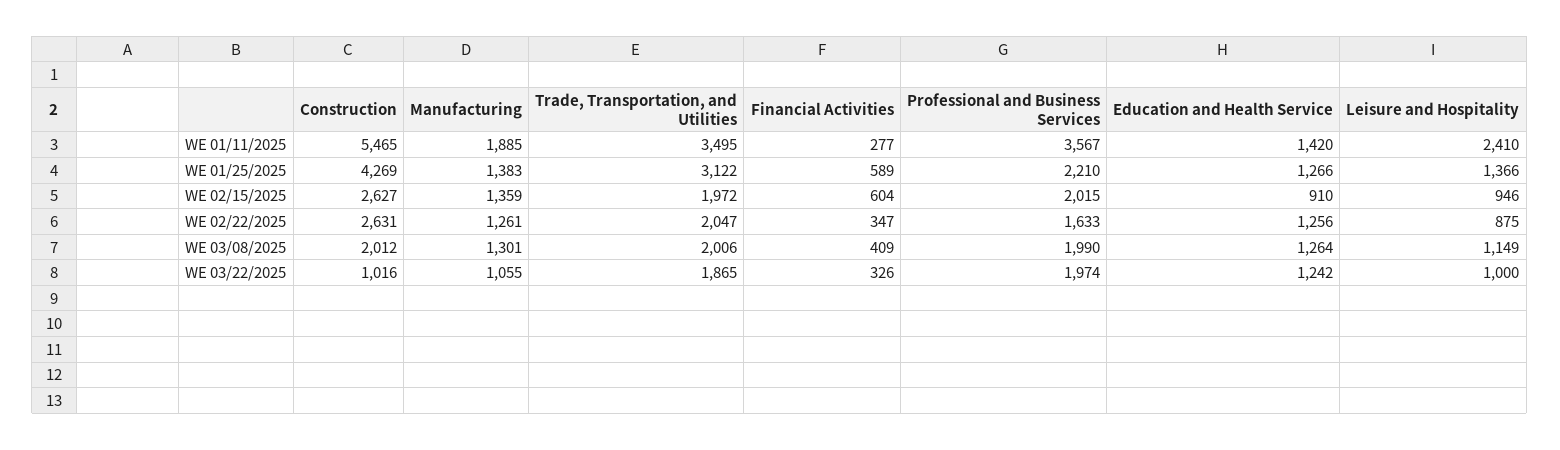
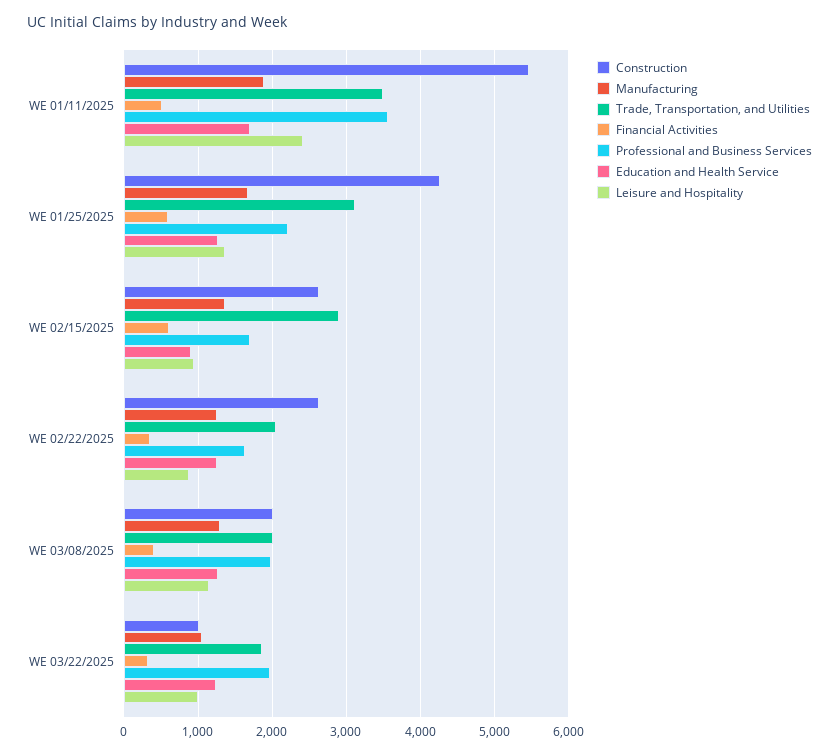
Financial Activities, WE 01/11/2025: 277 -> 500
Education and Health Service, WE 01/11/2025: 1420 -> 1700
Manufacturing, WE 01/25/2025: 1383 -> 1700
Trade, Transportation, and Utilities, WE 02/15/2025: 1972 -> 2900
Professional and Business Services, WE 02/15/2025: 2015 -> 1700

